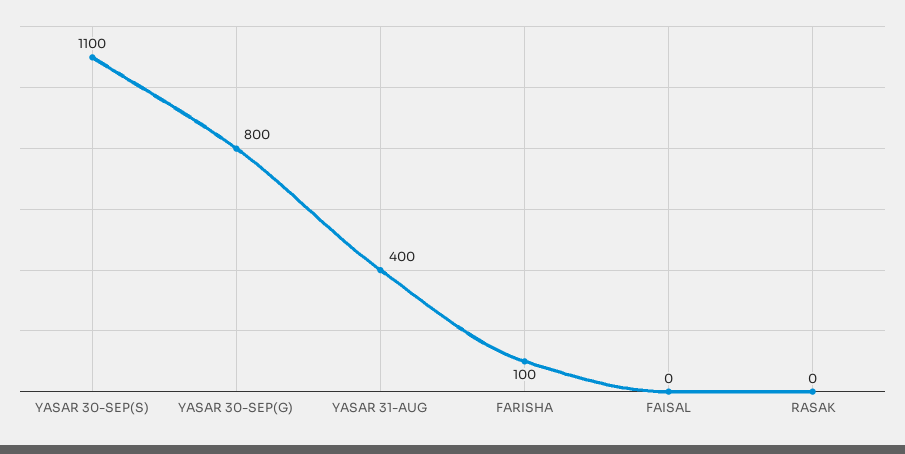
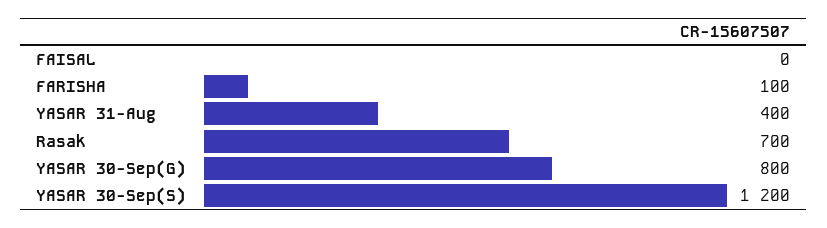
YASAR 30-SEP(S): 1100 -> 1200
RASAK: 0 -> 700

